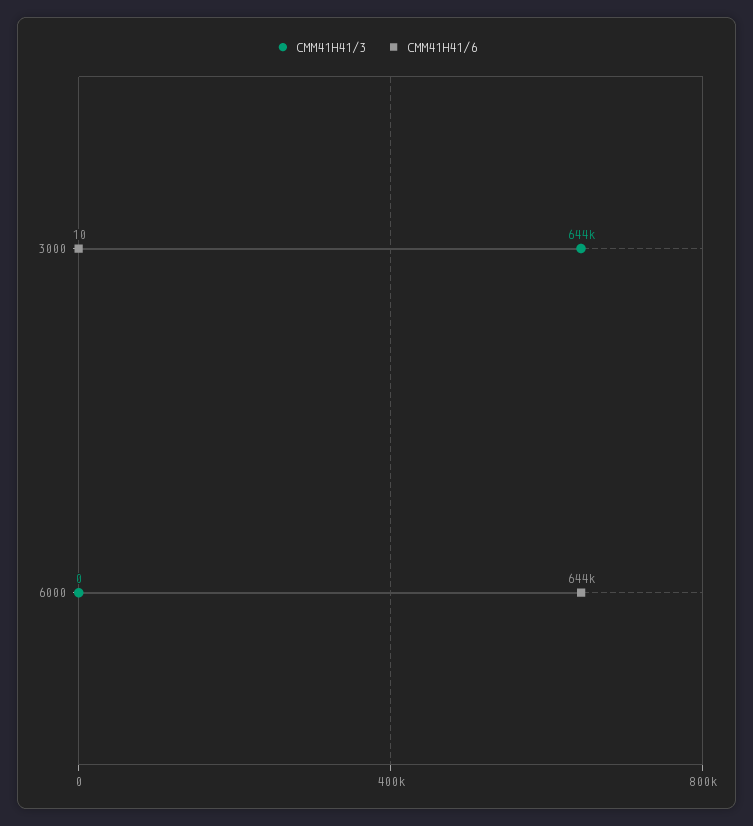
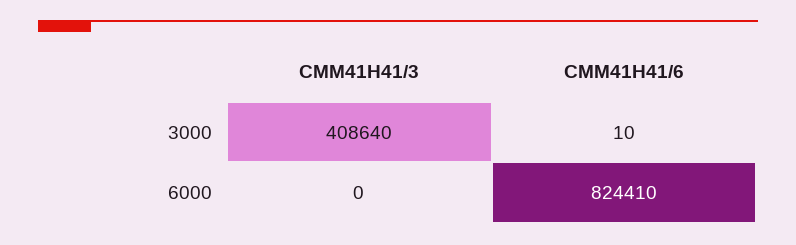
CMM41H41/3, 3000: 644000 -> 408640
CMM41H41/6, 6000: 644000 -> 824410

